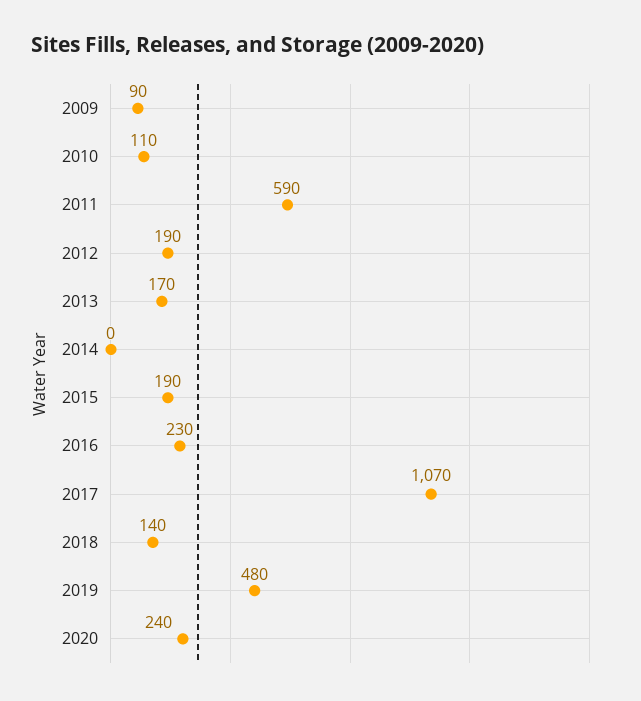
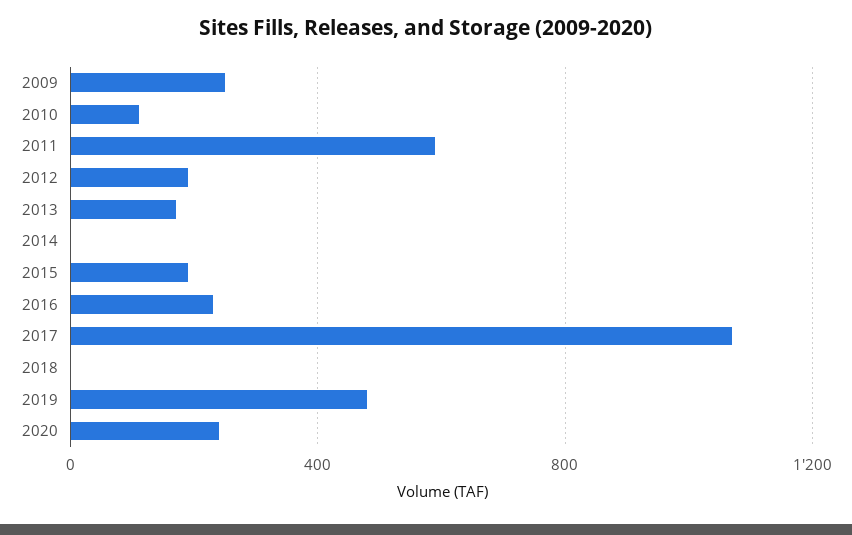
2009: 90 -> 250
2018: 140 -> 0

